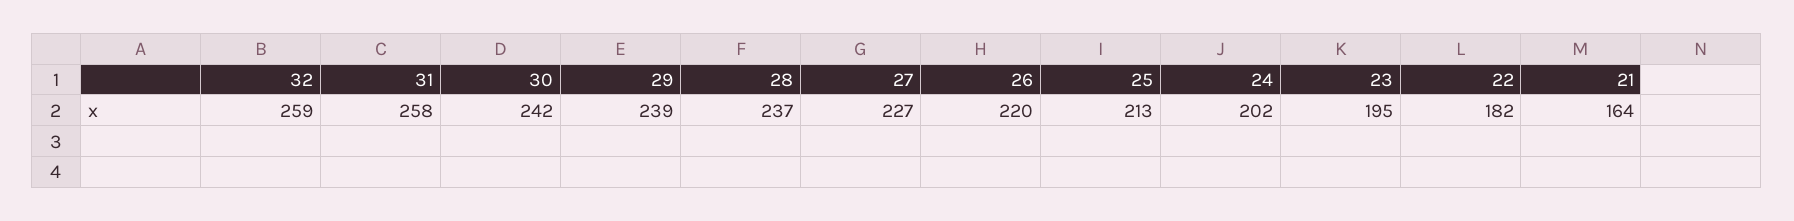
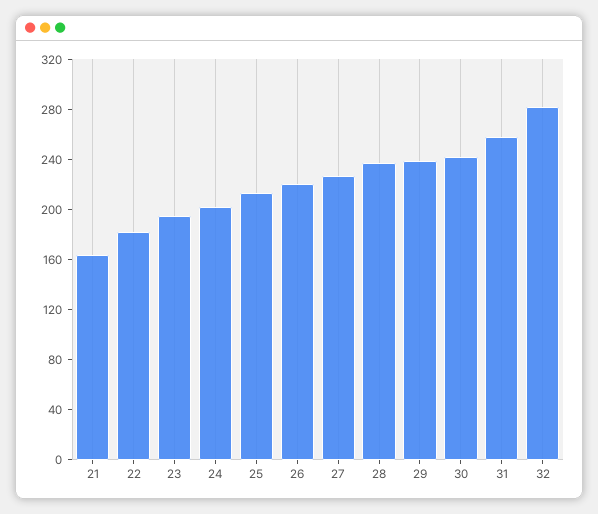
32: 259 -> 280

